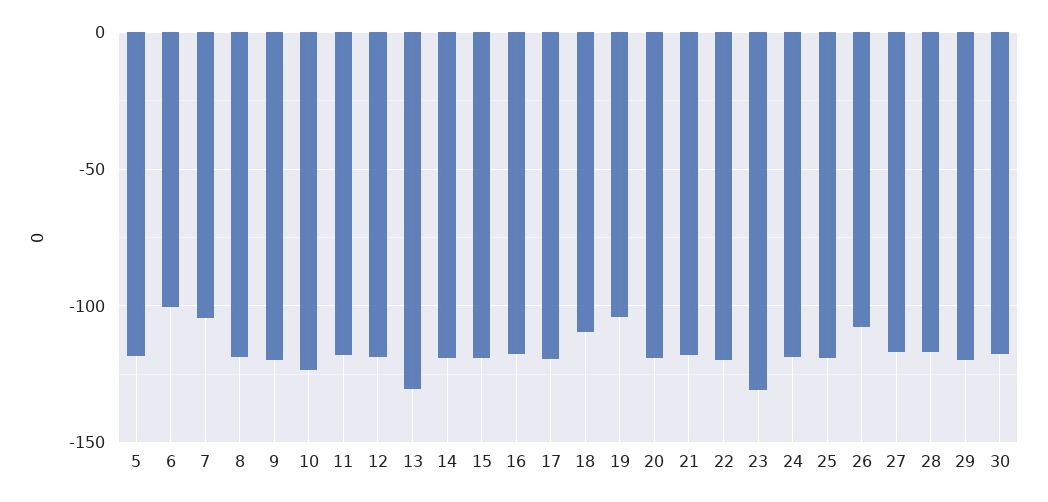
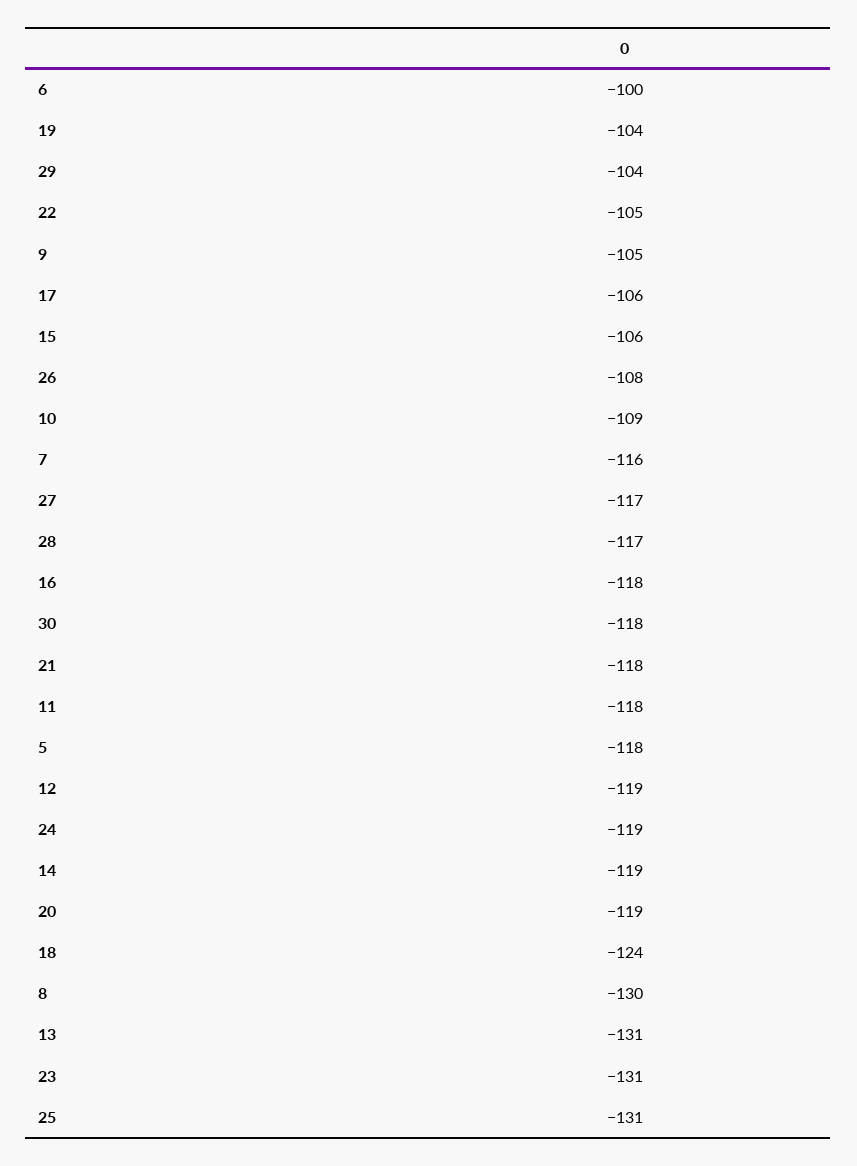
7: -105 -> -116
8: -120 -> -130
9: -120 -> -105
10: -125 -> -109
15: -120 -> -106
17: -120 -> -106
18: -110 -> -124
22: -120 -> -105
25: -120 -> -131
29: -120 -> -104

